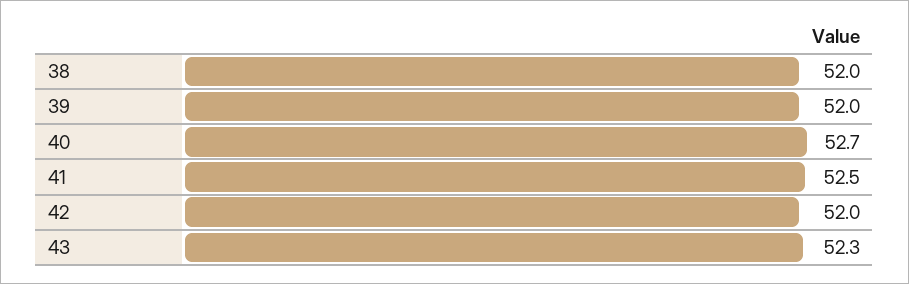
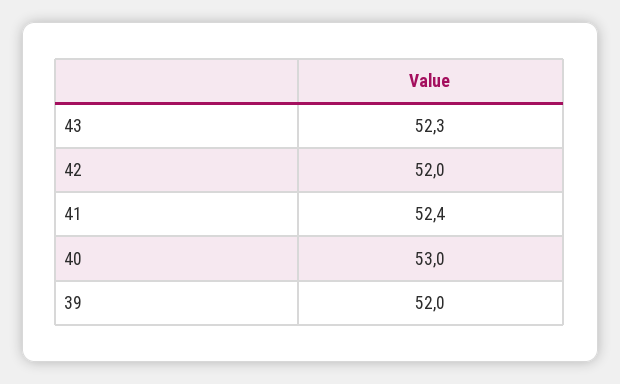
38: 52 -> none
40: 52.7 -> 53
41: 52.5 -> 52.4

